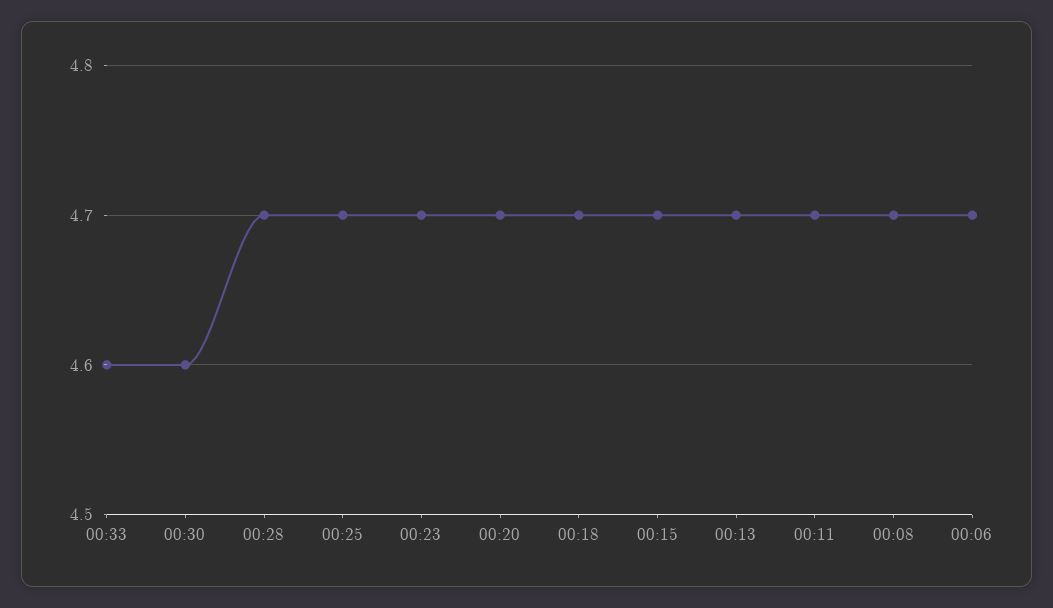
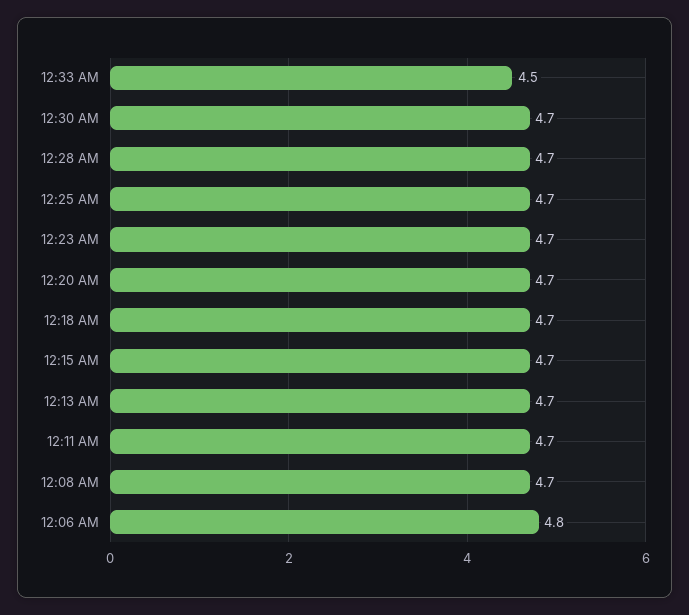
00:33: 4.6 -> 4.5
00:30: 4.6 -> 4.7
00:06: 4.7 -> 4.8

